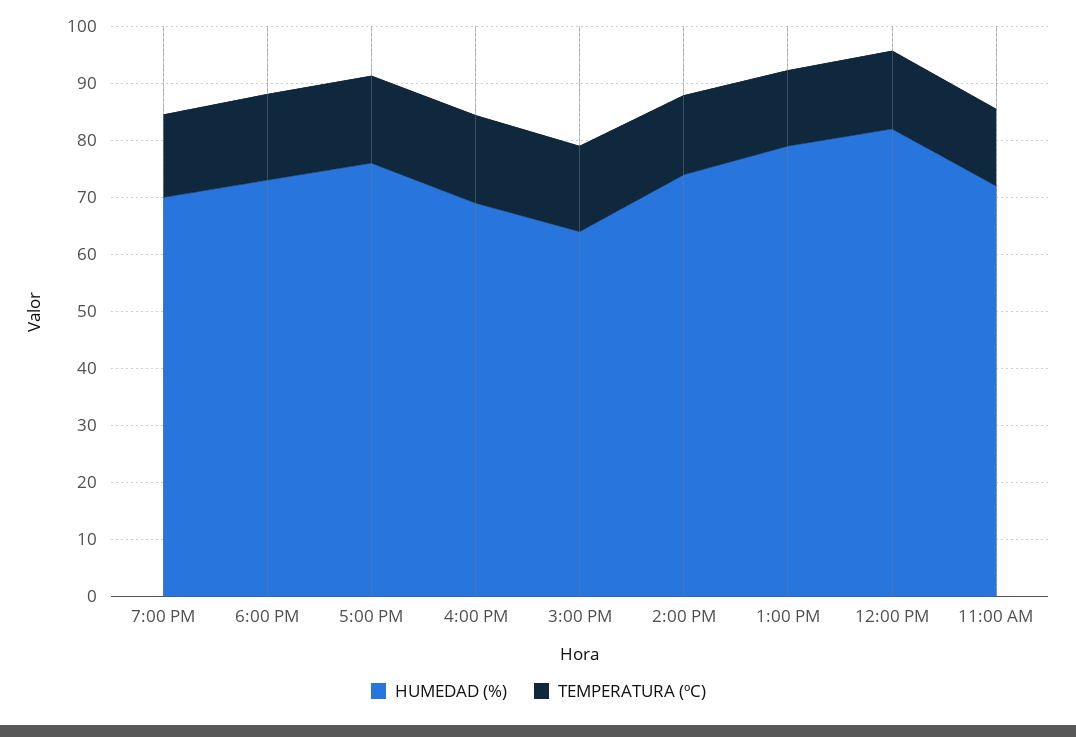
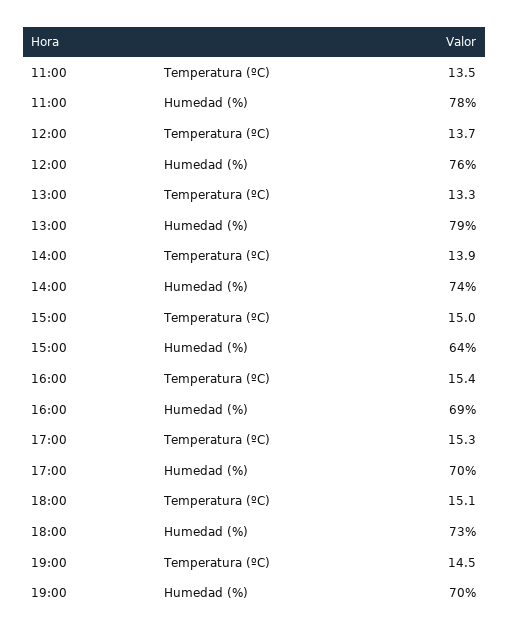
HUMEDAD (%), 5:00 PM: 76 -> 70
HUMEDAD (%), 12:00 PM: 82 -> 76
HUMEDAD (%), 11:00 AM: 72 -> 78

